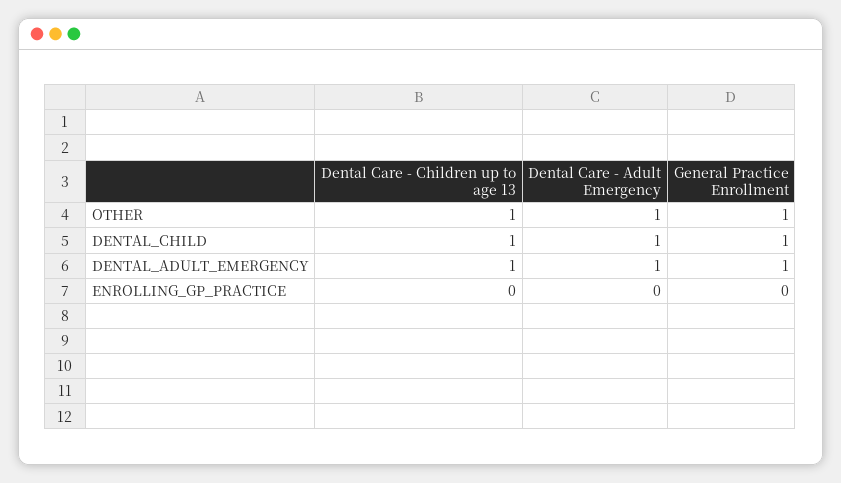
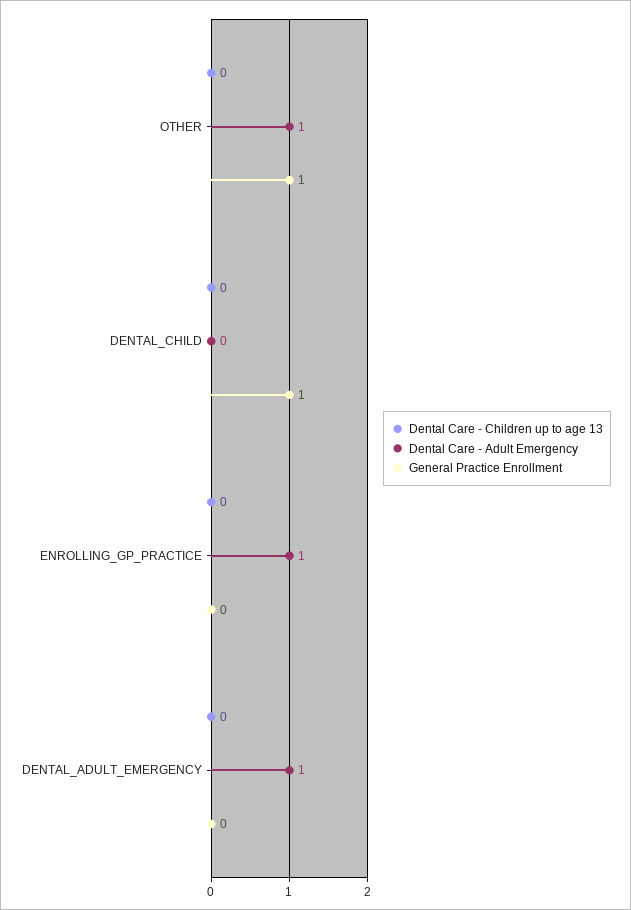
Dental Care - Children up to age 13, OTHER: 1 -> 0
Dental Care - Children up to age 13, DENTAL_CHILD: 1 -> 0
Dental Care - Adult Emergency, DENTAL_CHILD: 1 -> 0
Dental Care - Children up to age 13, DENTAL_ADULT_EMERGENCY: 1 -> 0
General Practice Enrollment, DENTAL_ADULT_EMERGENCY: 1 -> 0
Dental Care - Adult Emergency, ENROLLING_GP_PRACTICE: 0 -> 1

